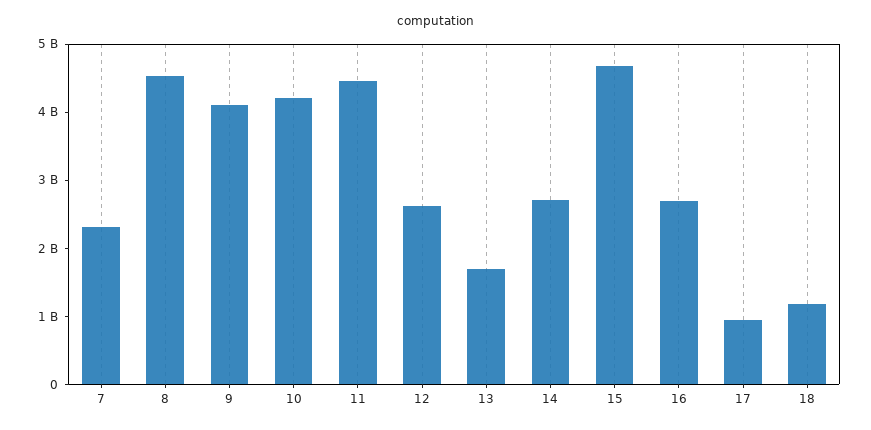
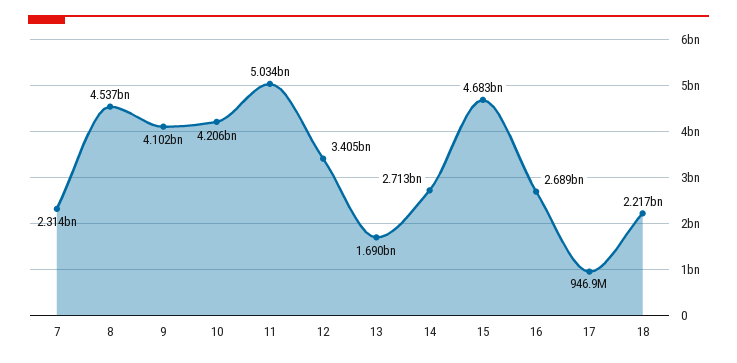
11: 4400000000 -> 5034000000
12: 2600000000 -> 3405000000
18: 1200000000 -> 2217000000

